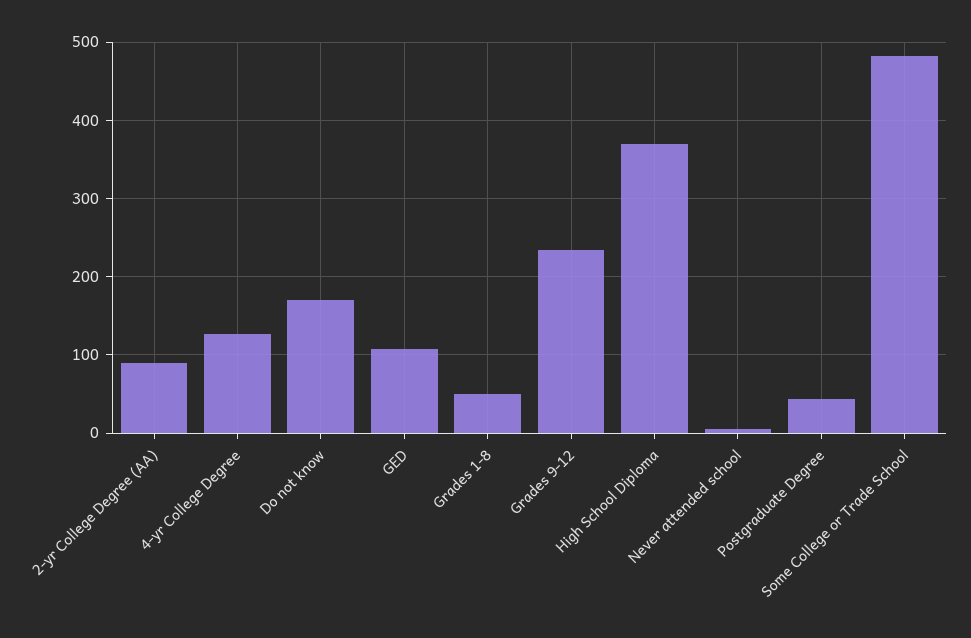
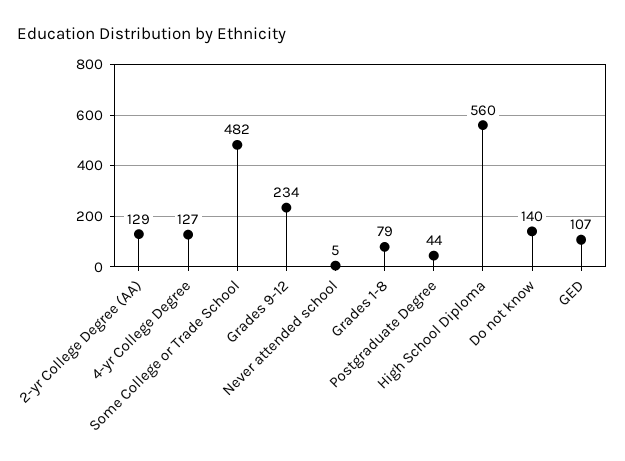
2-yr College Degree (AA): 90 -> 129
Do not know: 170 -> 140
Grades 1-8: 50 -> 79
High School Diploma: 370 -> 560

